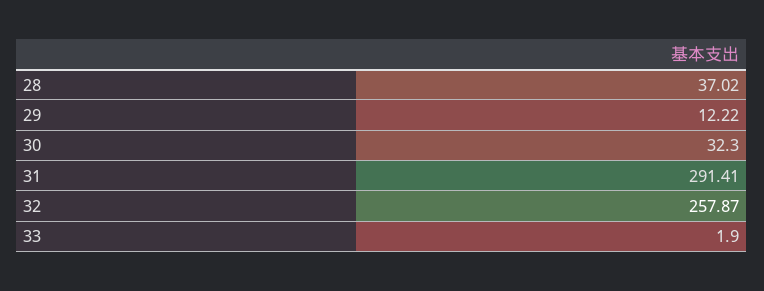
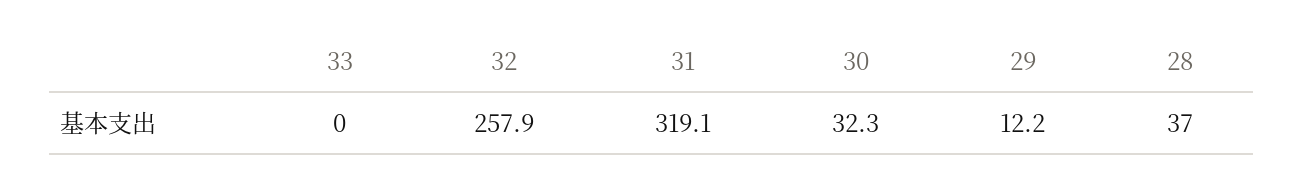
31: 291.41 -> 319.1
33: 1.9 -> 0

